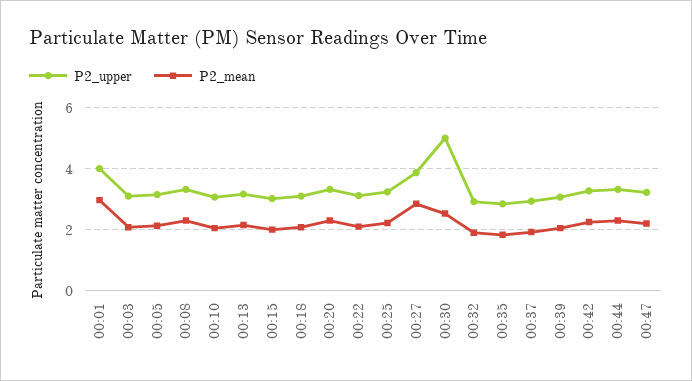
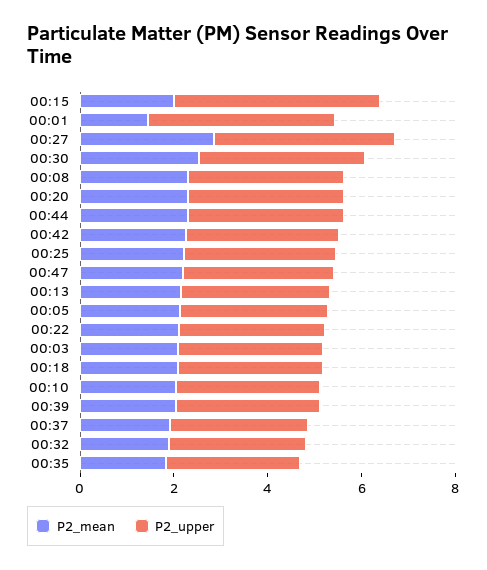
P2_mean, 00:01: 3 -> 1.5
P2_upper, 00:15: 3 -> 4.5
P2_upper, 00:30: 5 -> 3.5

